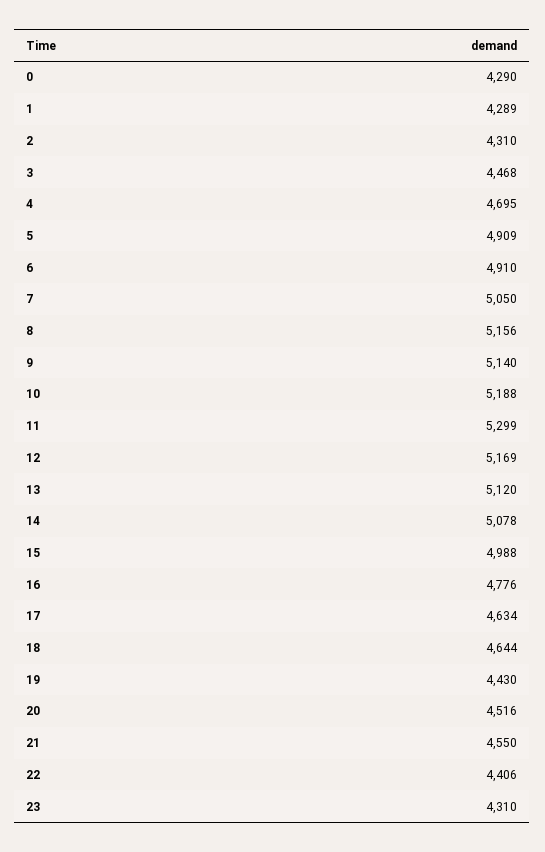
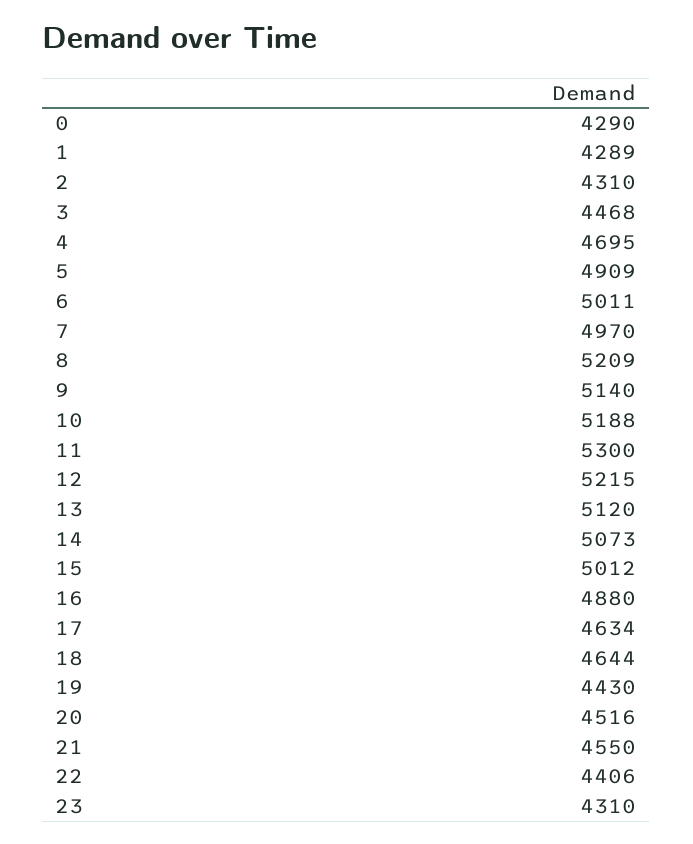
6: 4910 -> 5011
7: 5050 -> 4970
8: 5156 -> 5209
11: 5299 -> 5300
12: 5169 -> 5215
14: 5078 -> 5073
15: 4988 -> 5012
16: 4776 -> 4880

